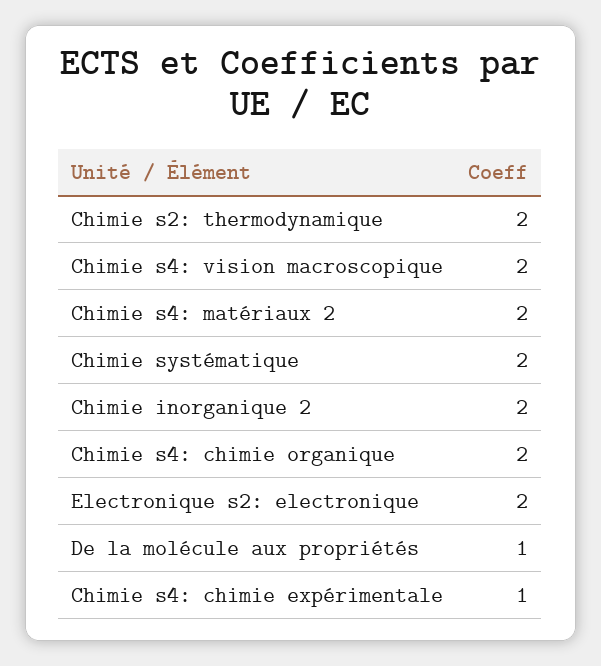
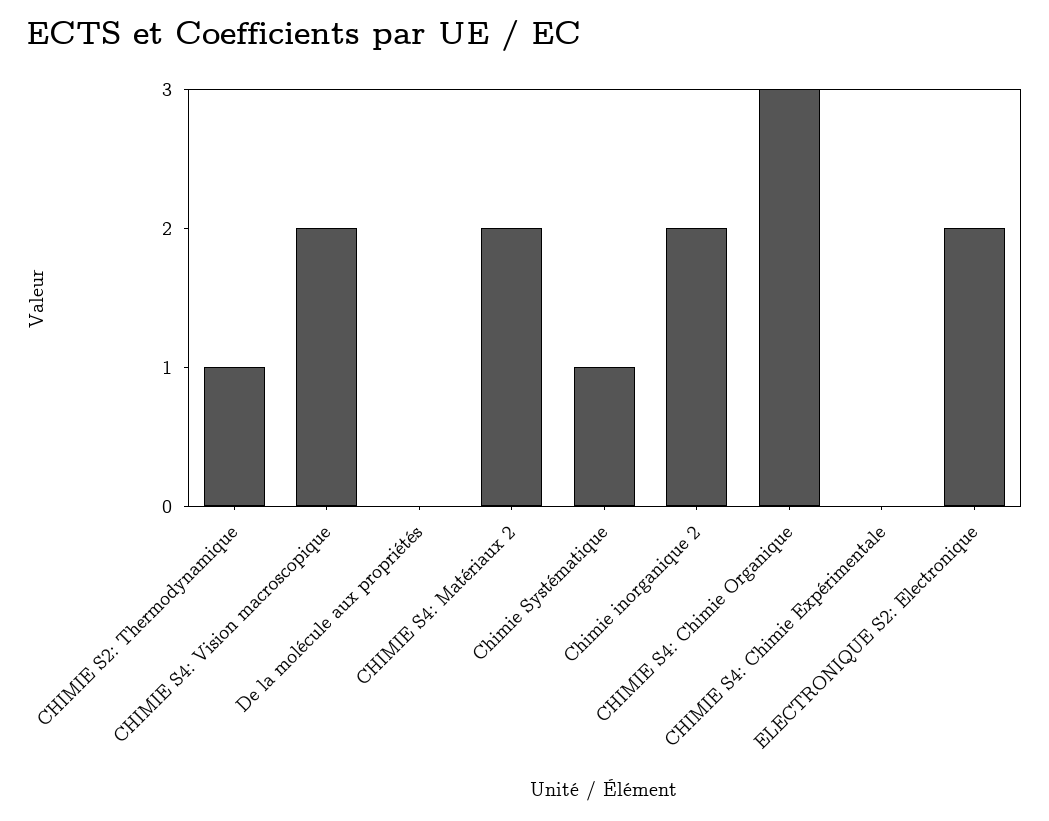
Chimie s2: thermodynamique: 2 -> 1
Chimie systématique: 2 -> 1
Chimie s4: chimie organique: 2 -> 3
De la molécule aux propriétés: 1 -> 0
Chimie s4: chimie expérimentale: 1 -> 0

